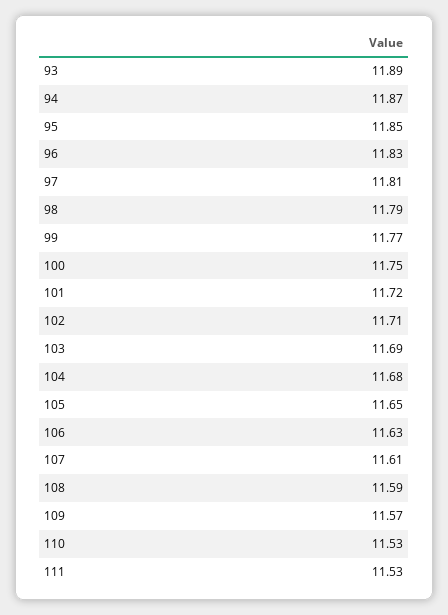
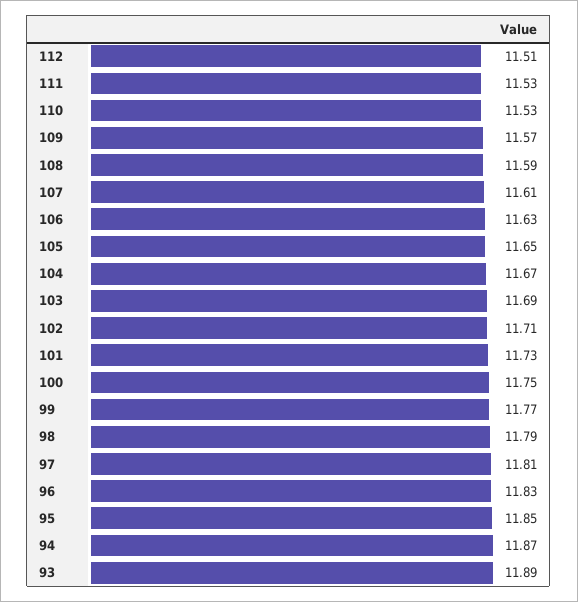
101: 11.72 -> 11.73
104: 11.68 -> 11.67
112: none -> 11.51

